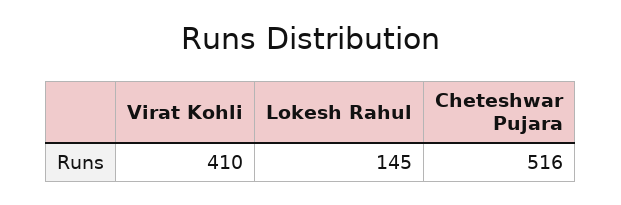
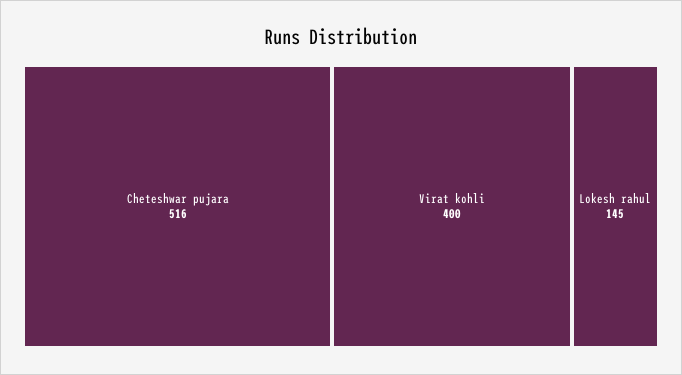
Virat Kohli: 410 -> 400

